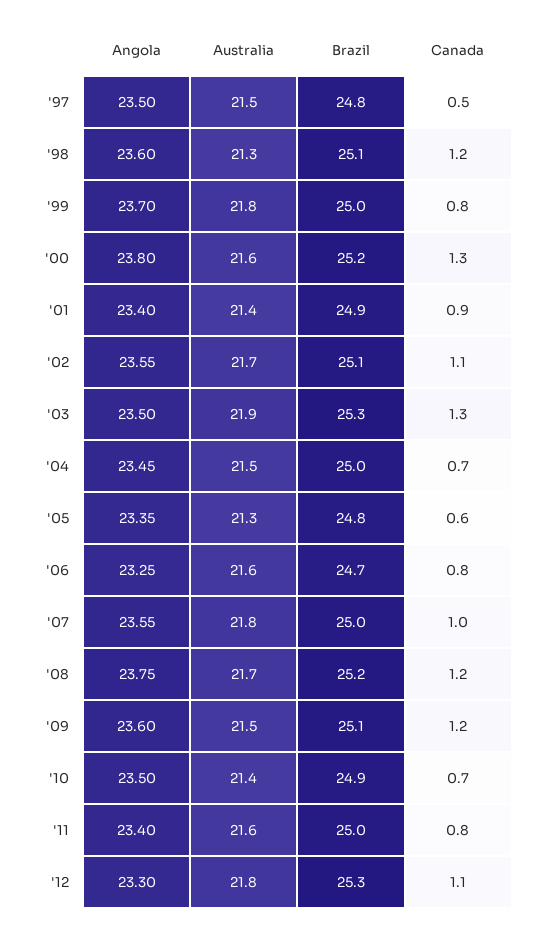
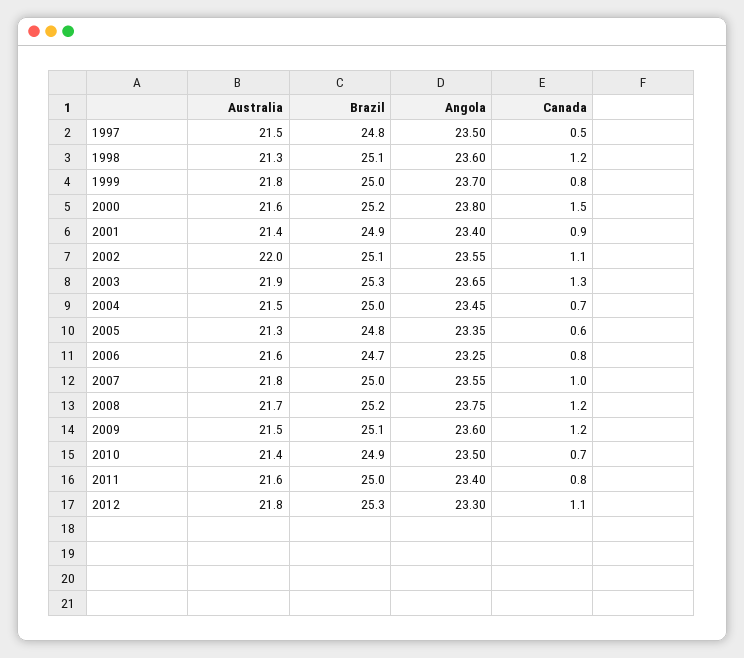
Canada, '00: 1.3 -> 1.5
Australia, '02: 21.7 -> 22
Angola, '03: 23.5 -> 23.65

